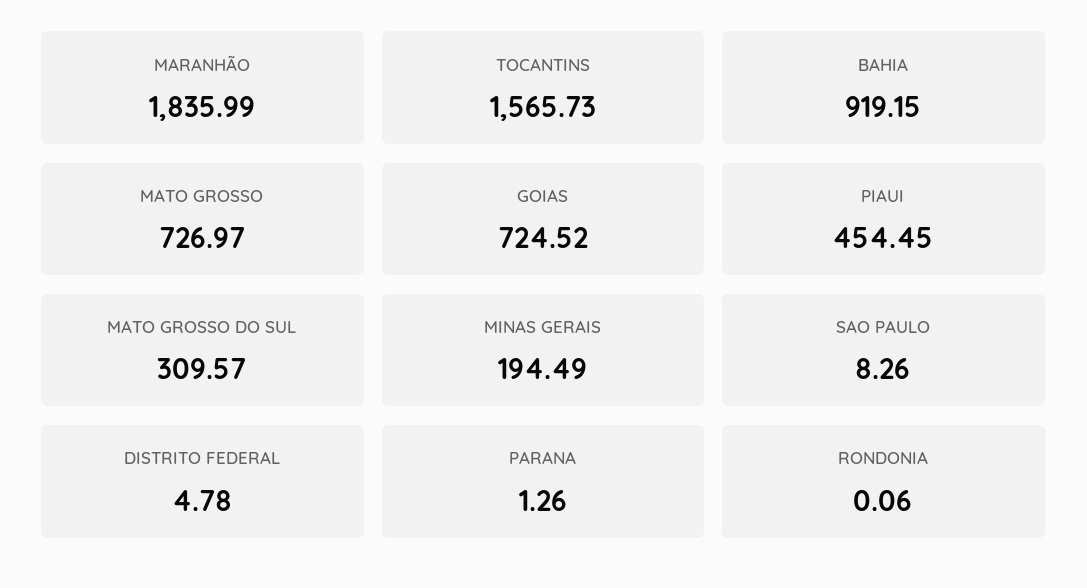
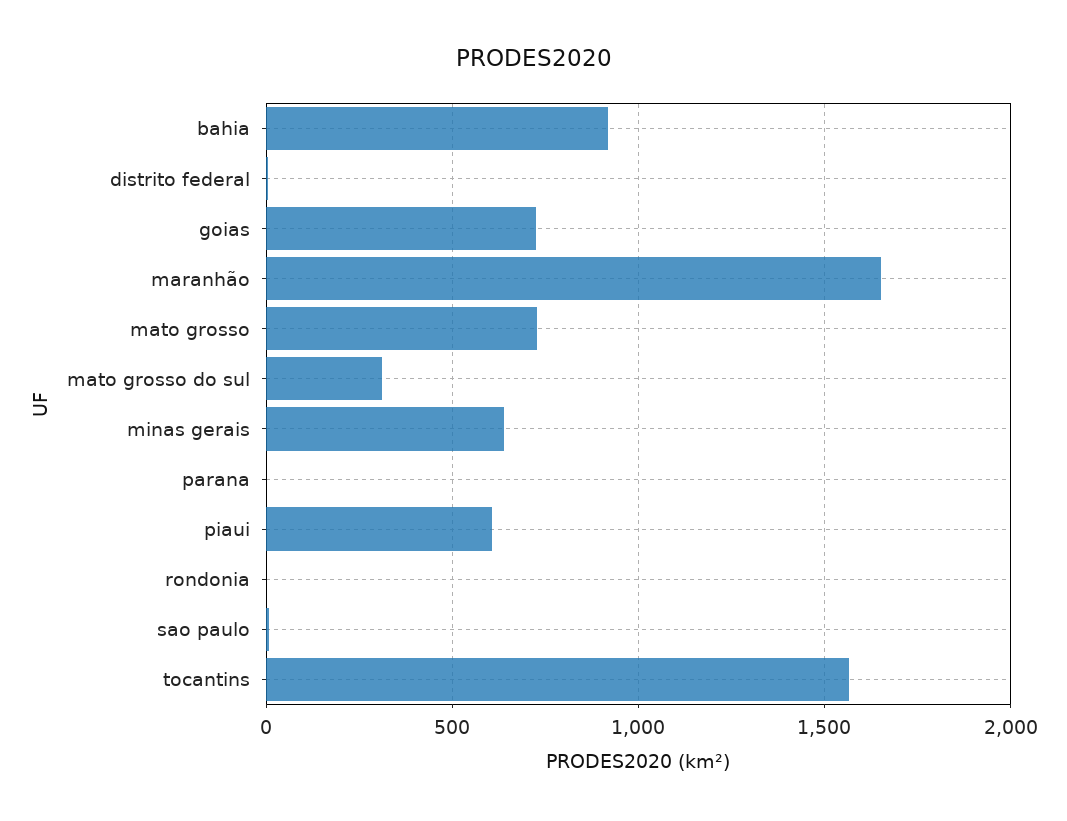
MARANHÃO: 1835.99 -> 1650
PIAUI: 454.45 -> 600
MINAS GERAIS: 194.49 -> 650

